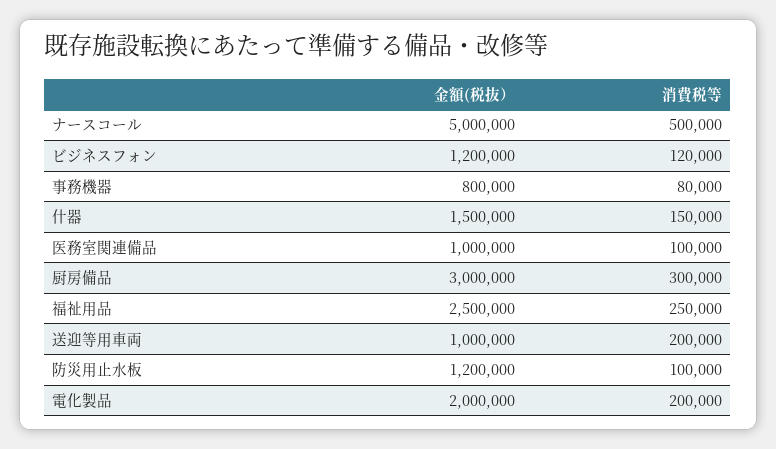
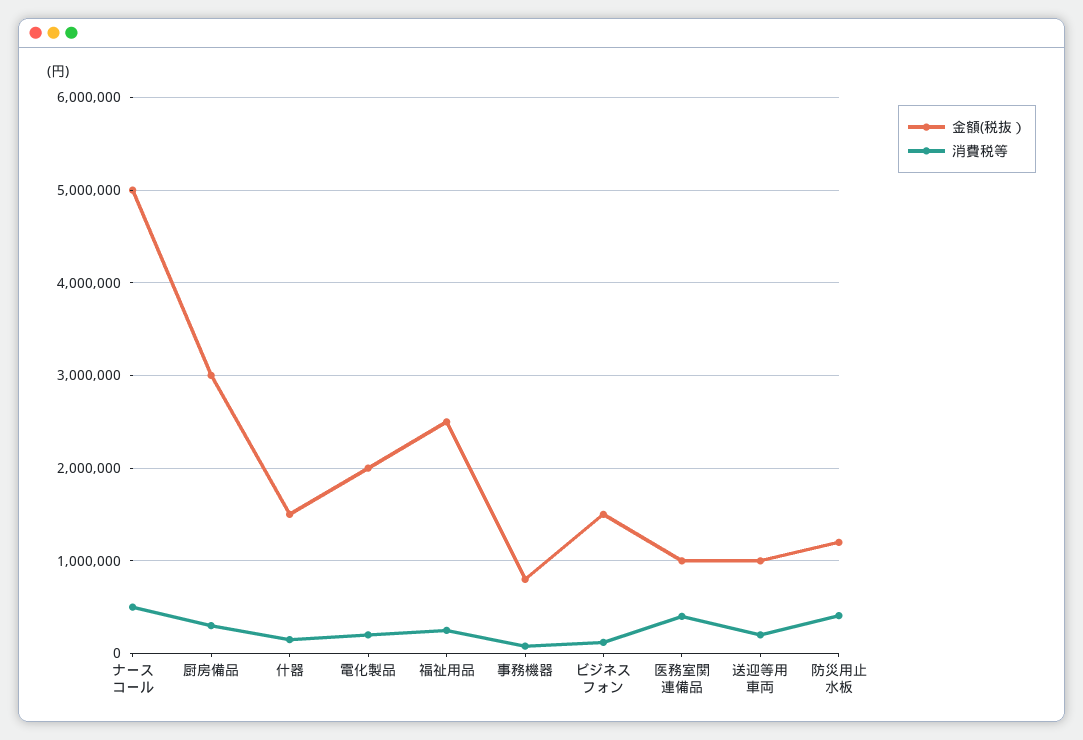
金額(税抜）, ビジネスフォン: 1200000 -> 1500000
消費税等, 医務室関連備品: 100000 -> 400000
消費税等, 防災用止水板: 100000 -> 400000

